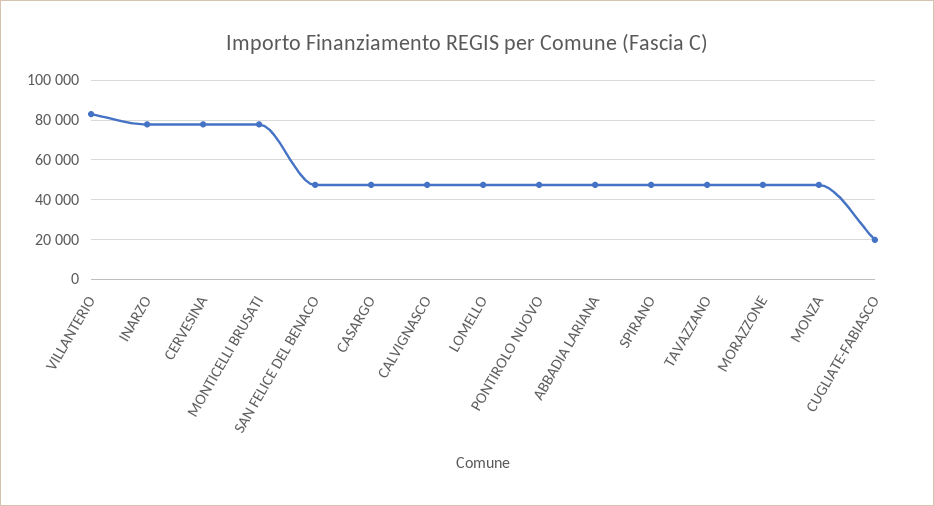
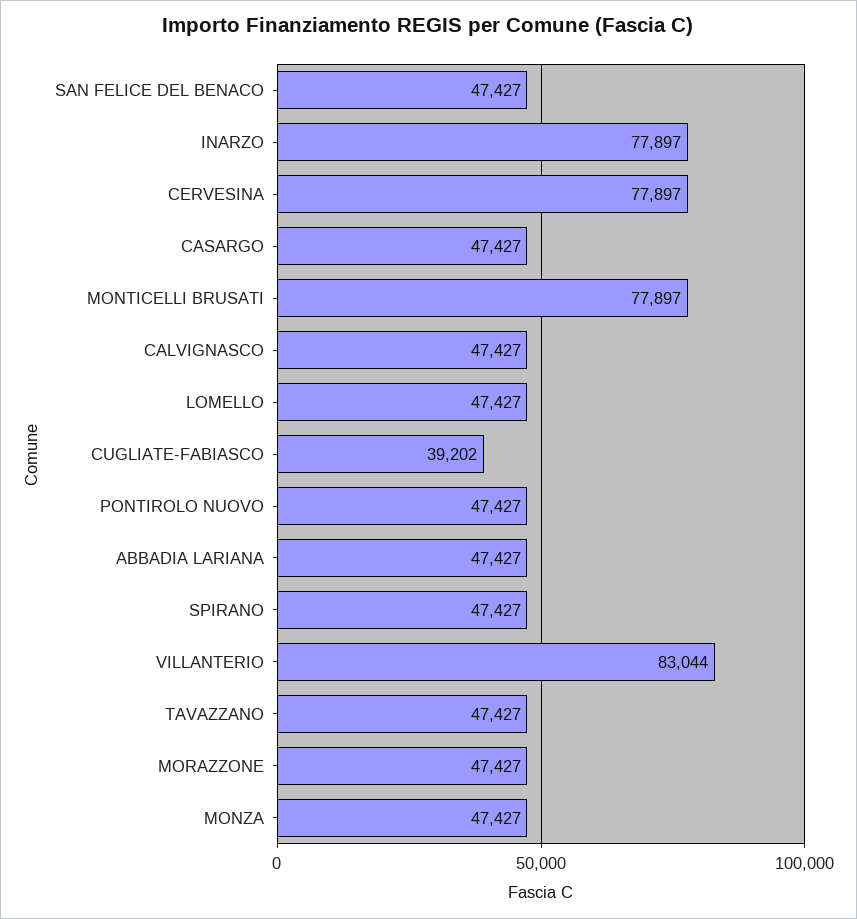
CUGLIATE-FABIASCO: 20000 -> 39202

